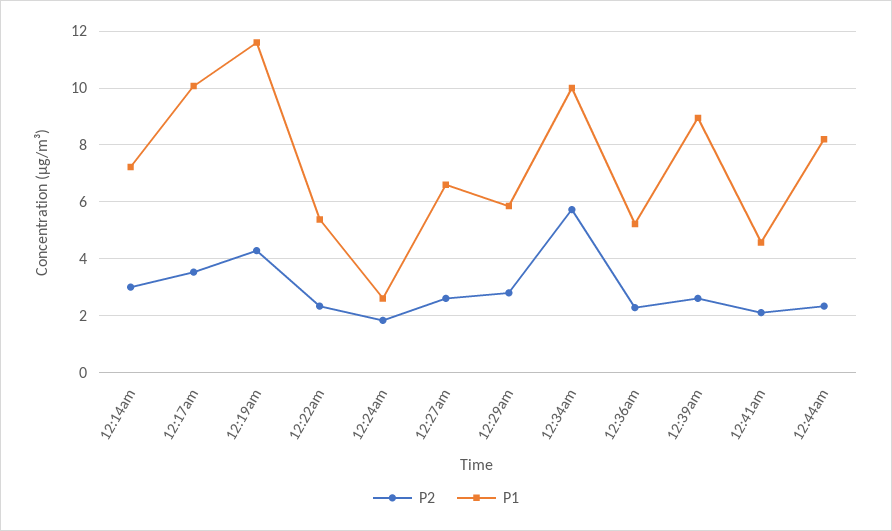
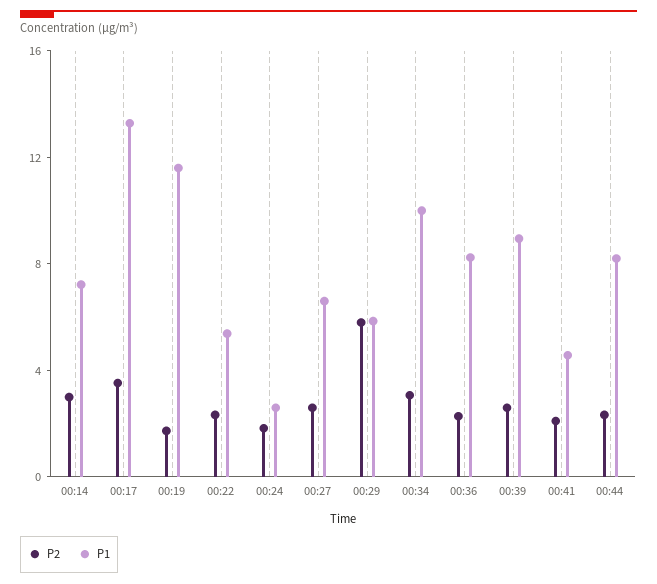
P1, 12:17am: 10 -> 13
P2, 12:19am: 4.25 -> 2
P2, 12:29am: 2.75 -> 6
P2, 12:34am: 5.75 -> 3
P1, 12:36am: 5.25 -> 8

